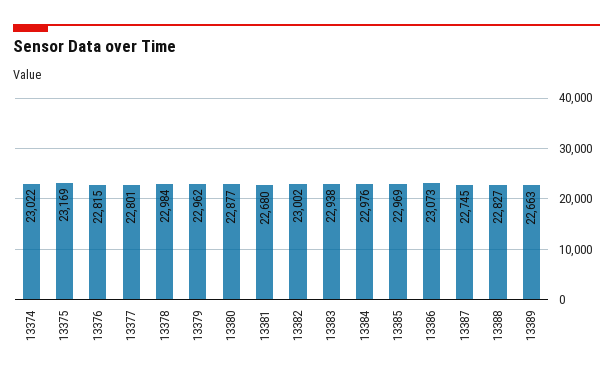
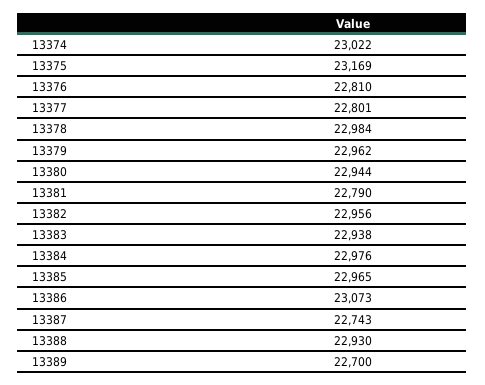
13376: 22815 -> 22810
13380: 22877 -> 22944
13381: 22680 -> 22790
13382: 23002 -> 22956
13385: 22969 -> 22965
13387: 22745 -> 22743
13388: 22827 -> 22930
13389: 22663 -> 22700

